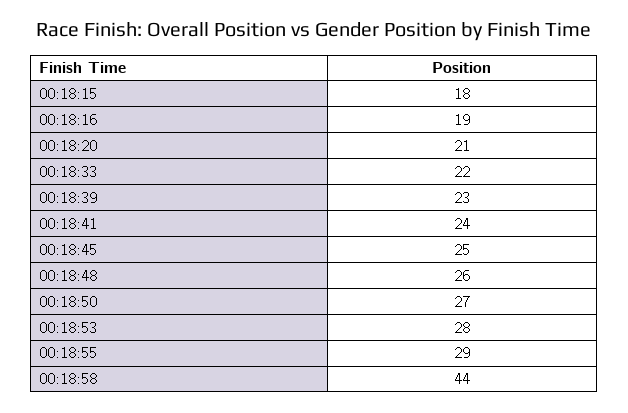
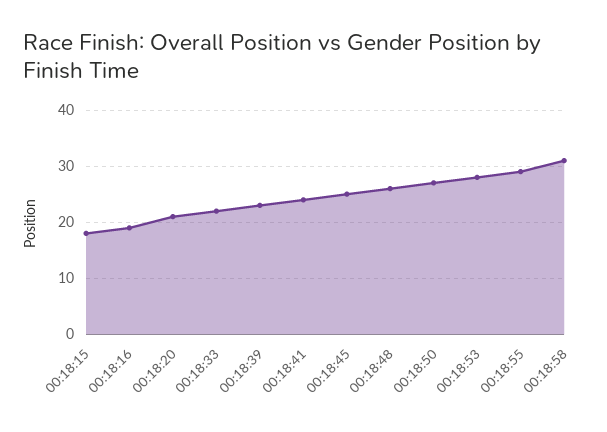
00:18:58: 44 -> 30

